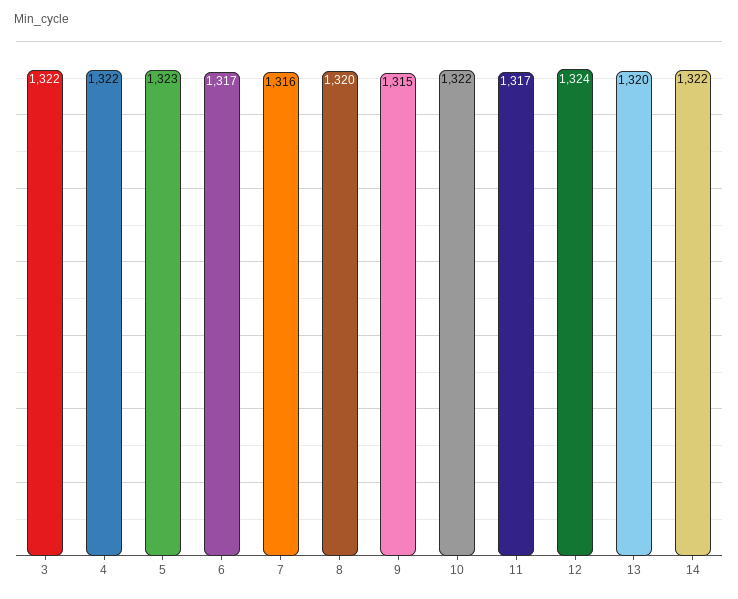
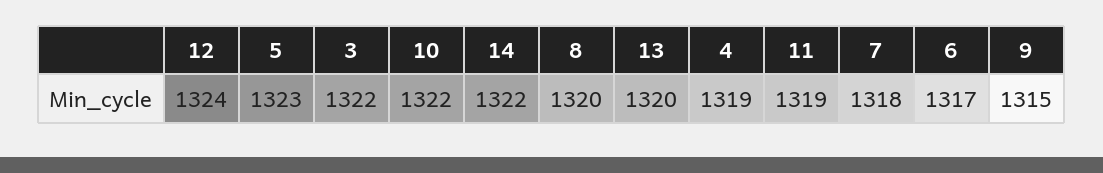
4: 1322 -> 1319
7: 1316 -> 1318
11: 1317 -> 1319

